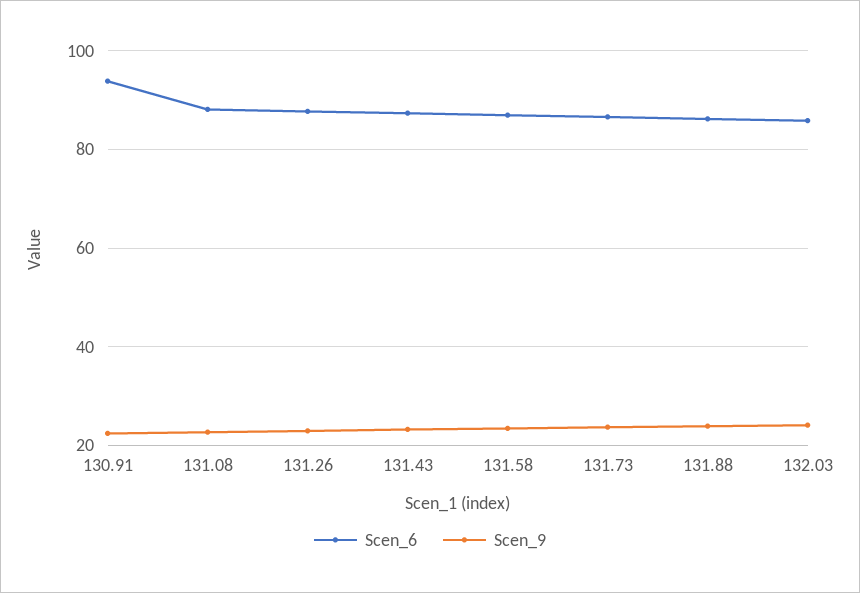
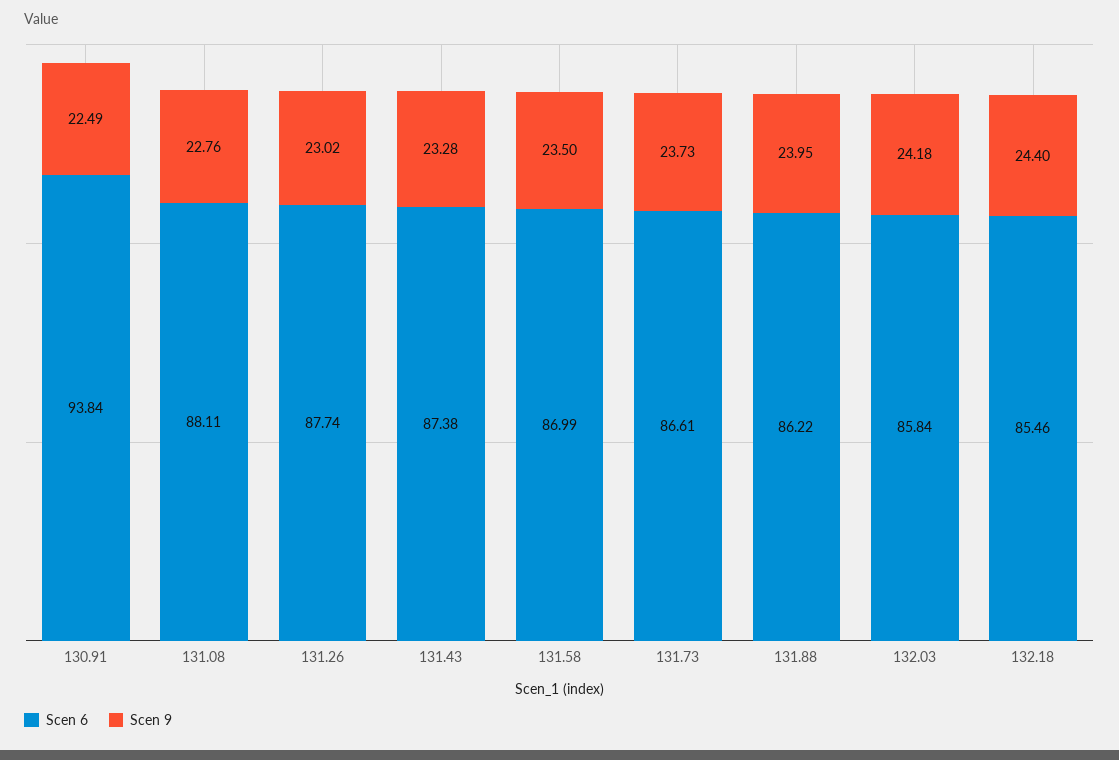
Scen_6, 132.18: none -> 85.46
Scen_9, 132.18: none -> 24.4

